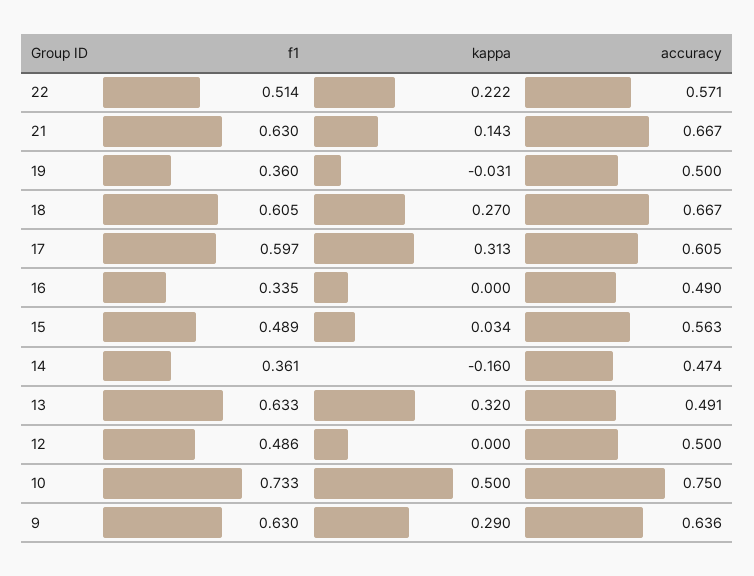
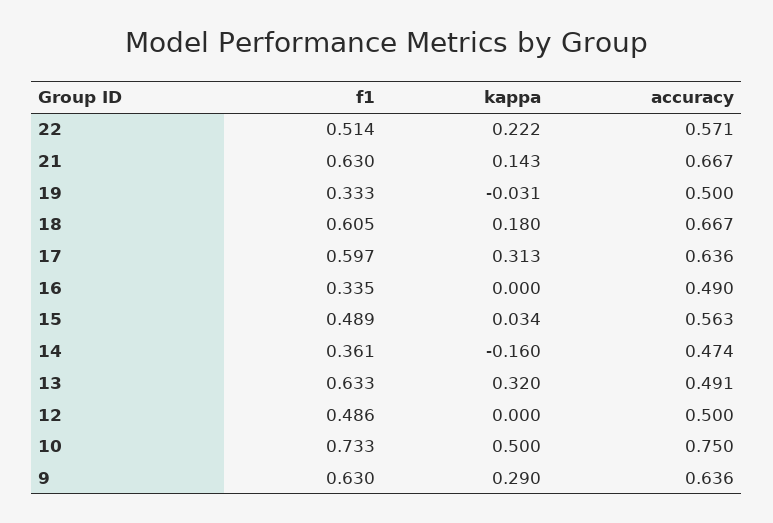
f1, 19: 0.36 -> 0.333
kappa, 18: 0.27 -> 0.18
accuracy, 17: 0.605 -> 0.636

